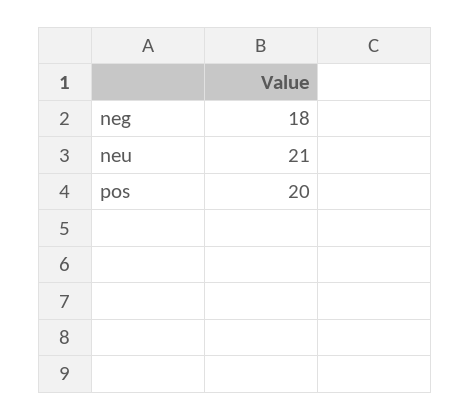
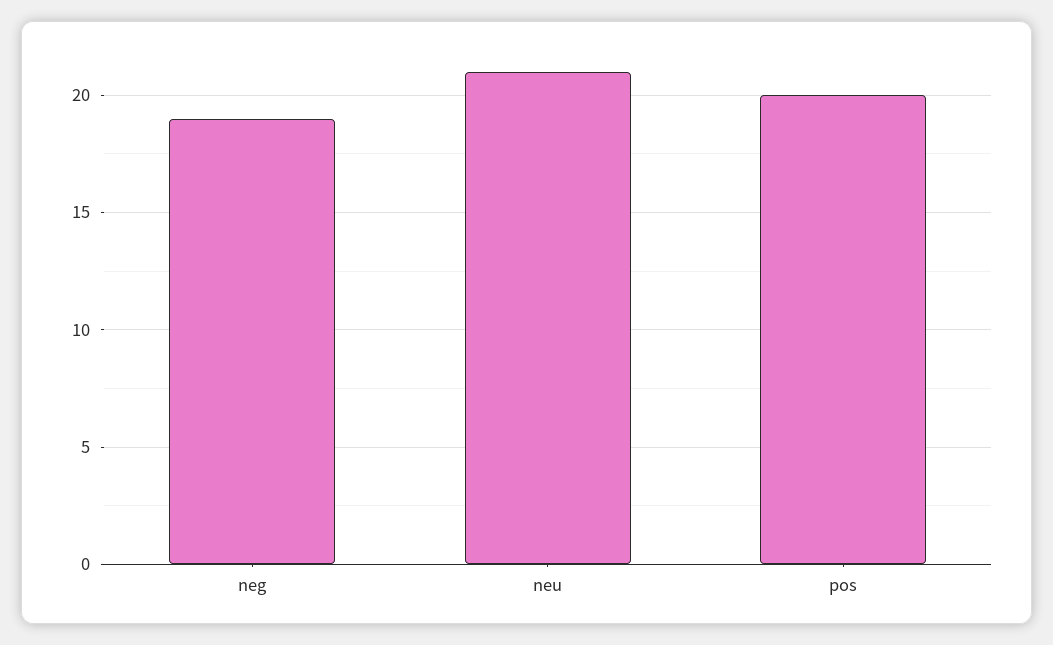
neg: 18 -> 19

